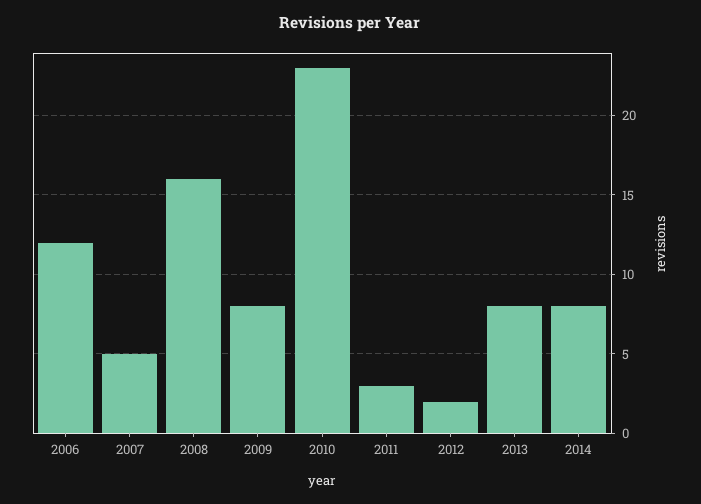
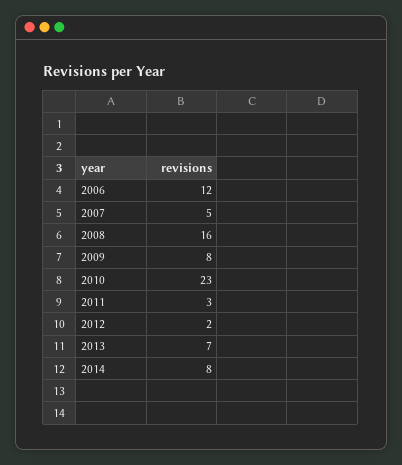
2013: 8 -> 7

